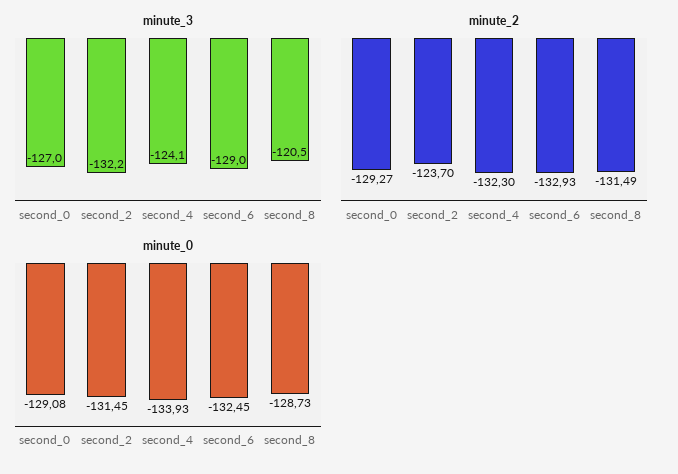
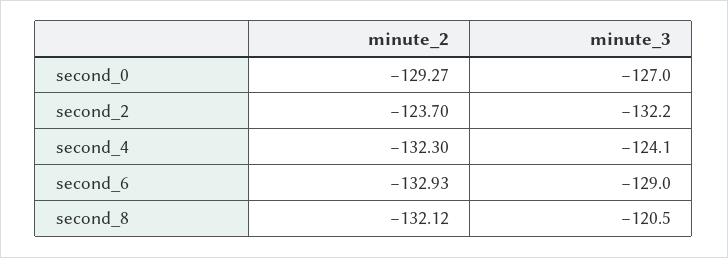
minute_2, second_8: -131.49 -> -132.12
minute_0, second_0: -129.08 -> none
minute_0, second_2: -131.45 -> none
minute_0, second_4: -133.93 -> none
minute_0, second_6: -132.45 -> none
minute_0, second_8: -128.73 -> none

